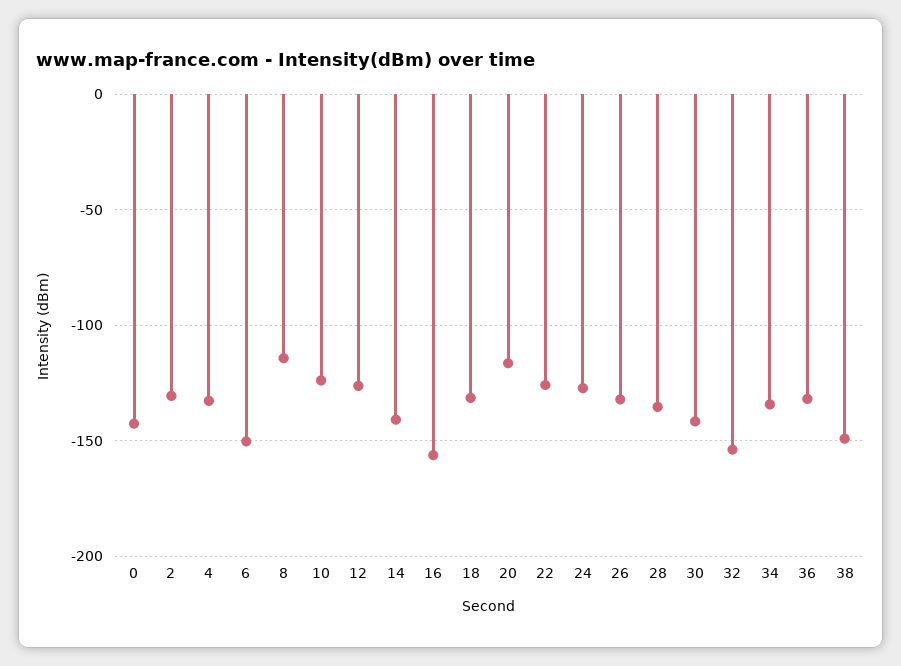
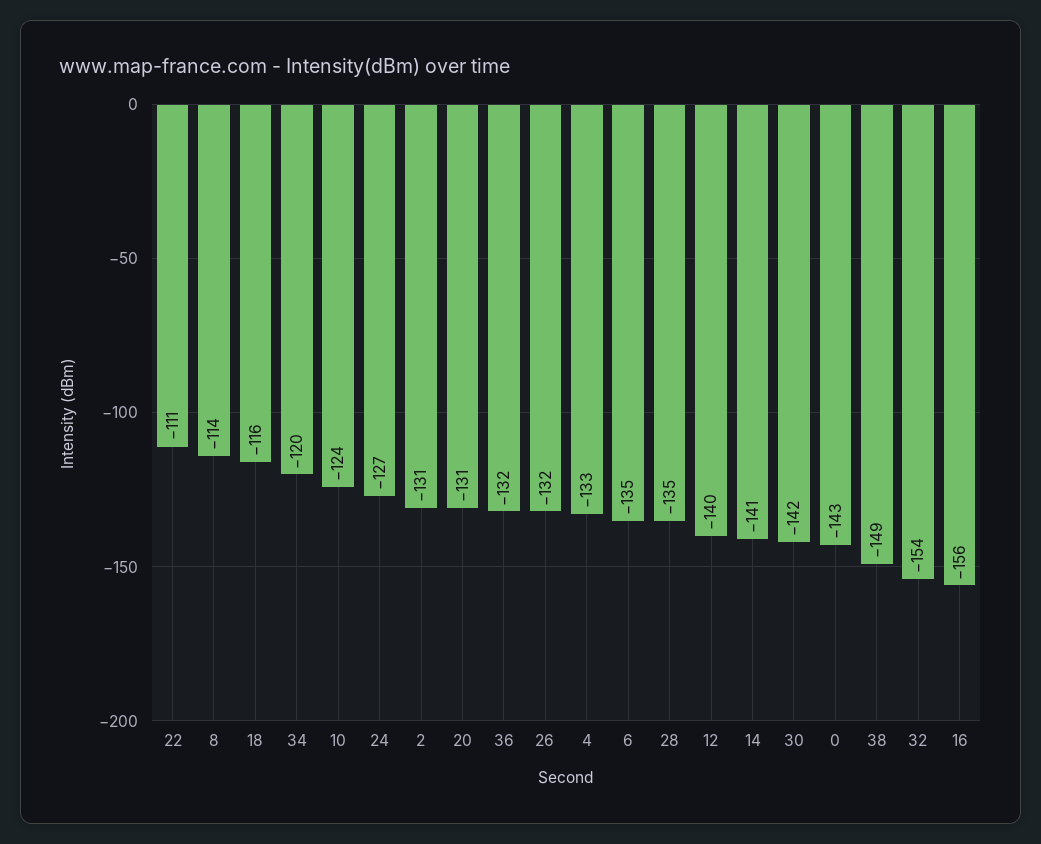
6: -150 -> -135
12: -125 -> -140
18: -130 -> -116
20: -115 -> -131
22: -125 -> -111
34: -135 -> -120

